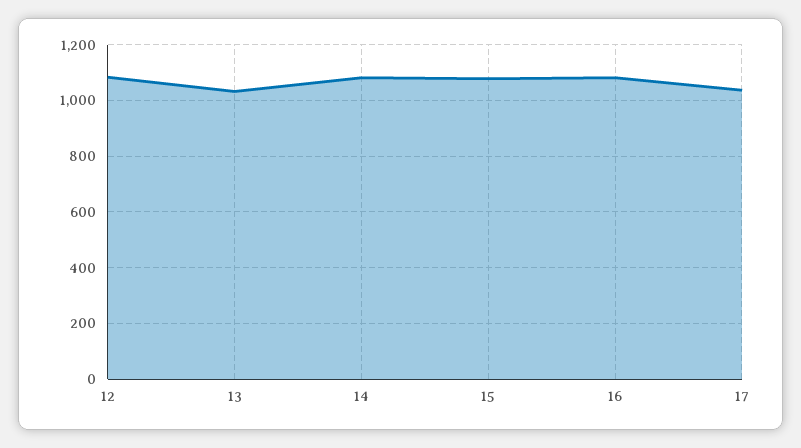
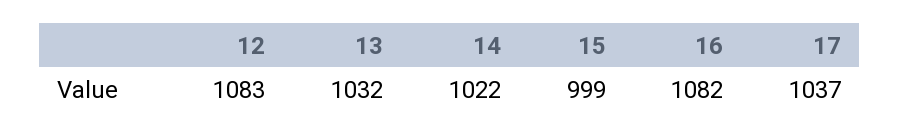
14: 1075 -> 1022
15: 1075 -> 999

